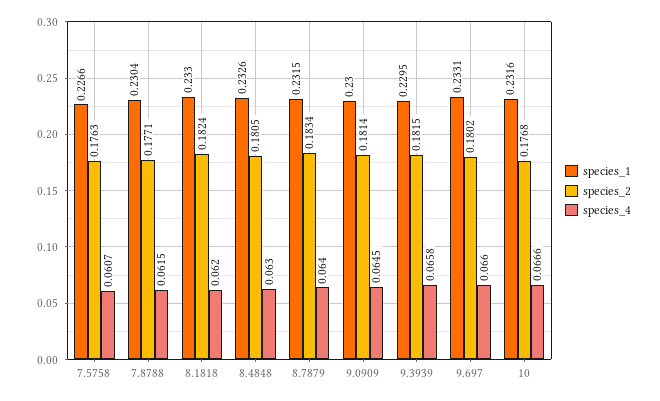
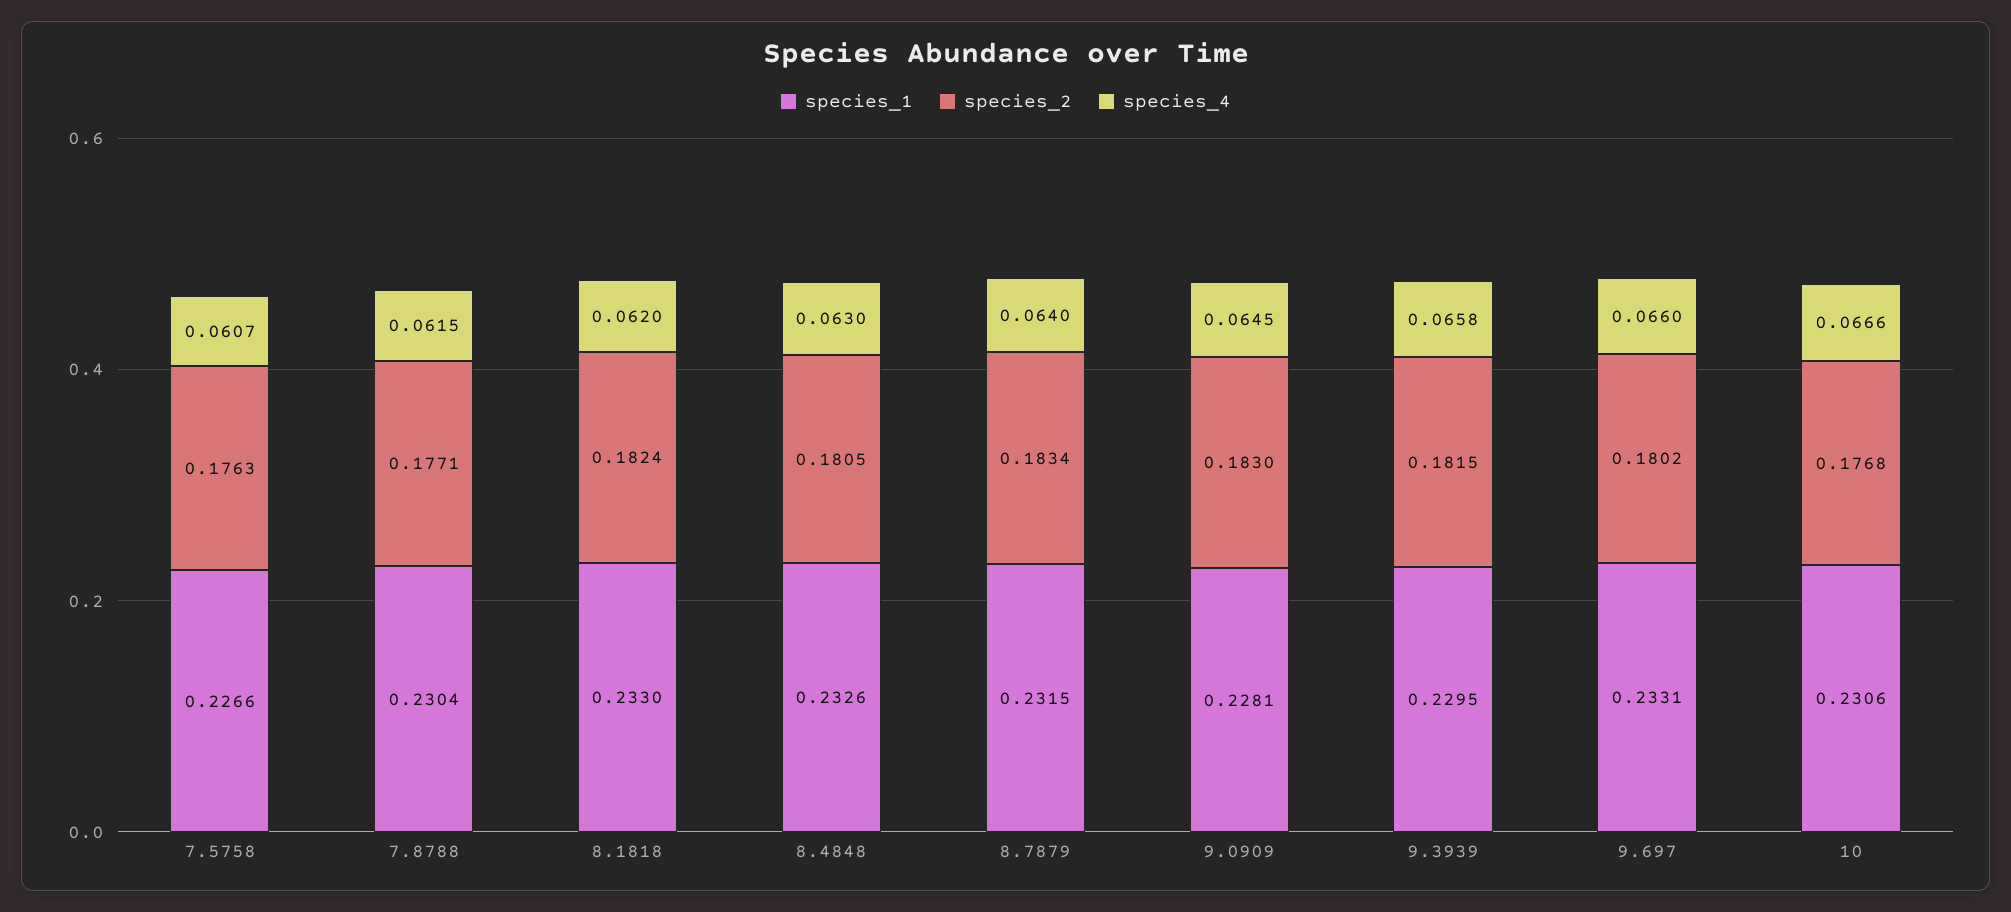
species_1, 9.0909: 0.23 -> 0.2281
species_2, 9.0909: 0.1814 -> 0.183
species_1, 10: 0.2316 -> 0.2306

